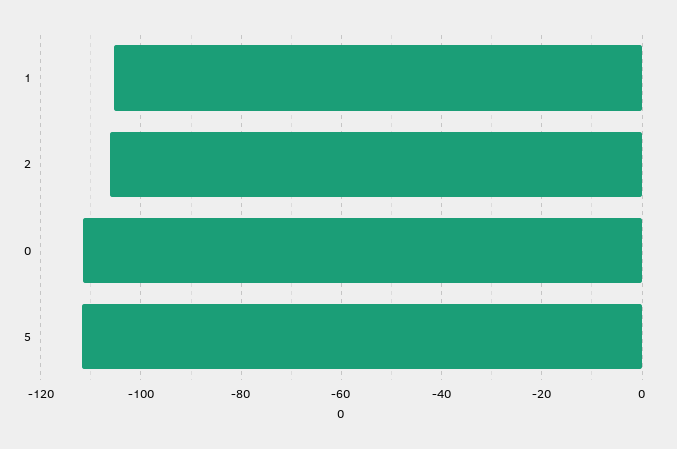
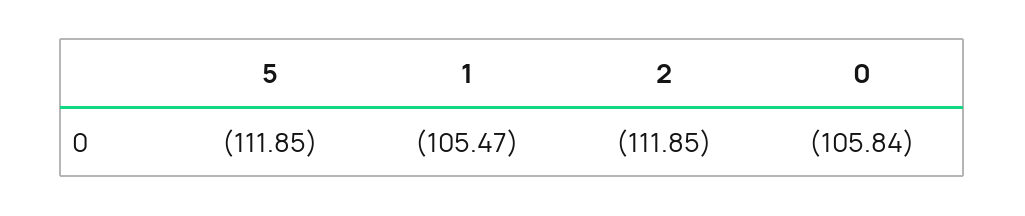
2: -106 -> -111.85
0: -112 -> -105.84

